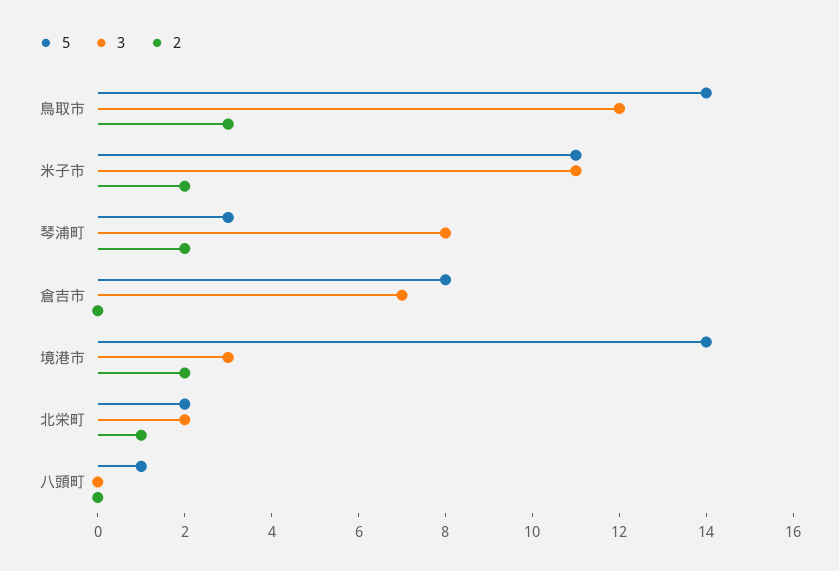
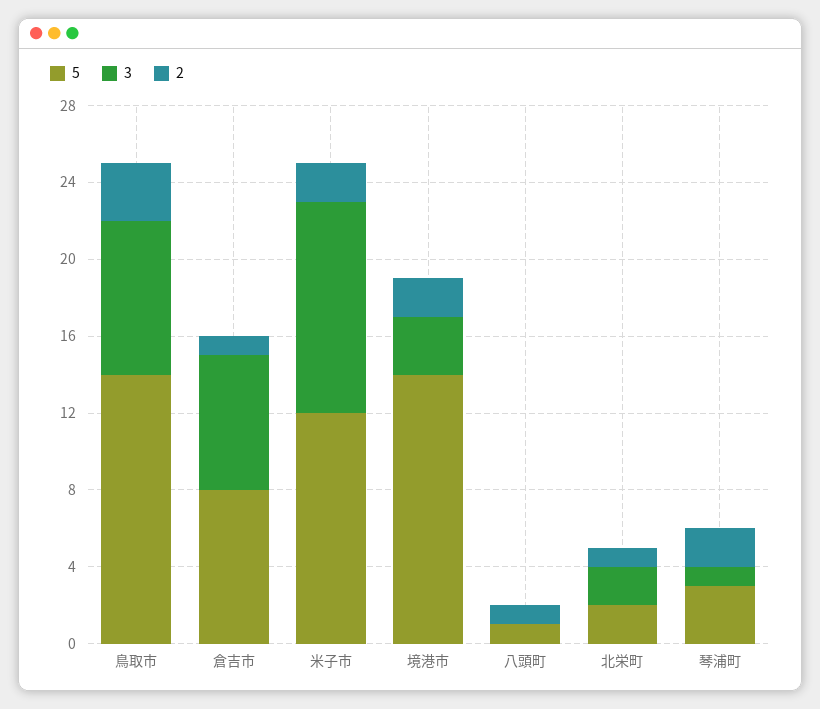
3, 鳥取市: 12 -> 8
5, 米子市: 11 -> 12
3, 琴浦町: 8 -> 1
2, 倉吉市: 0 -> 1
2, 八頭町: 0 -> 1

